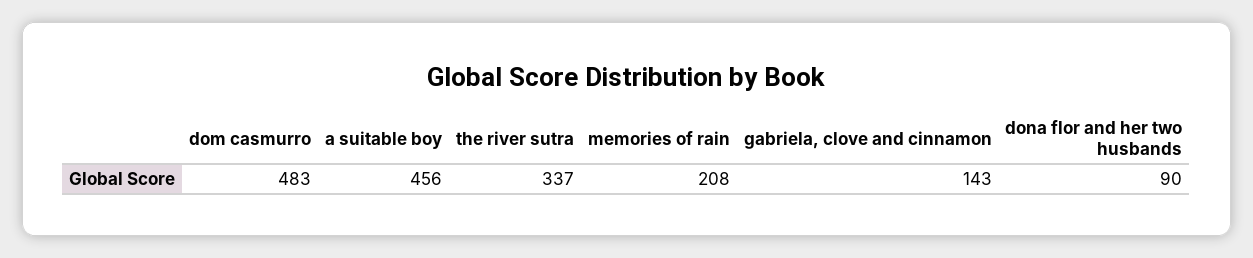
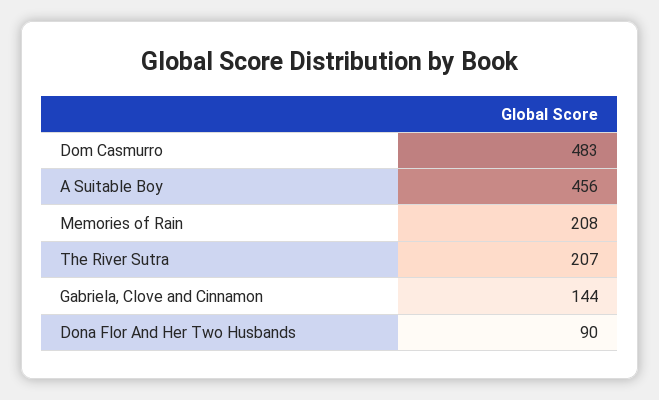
the river sutra: 337 -> 207
gabriela, clove and cinnamon: 143 -> 144

